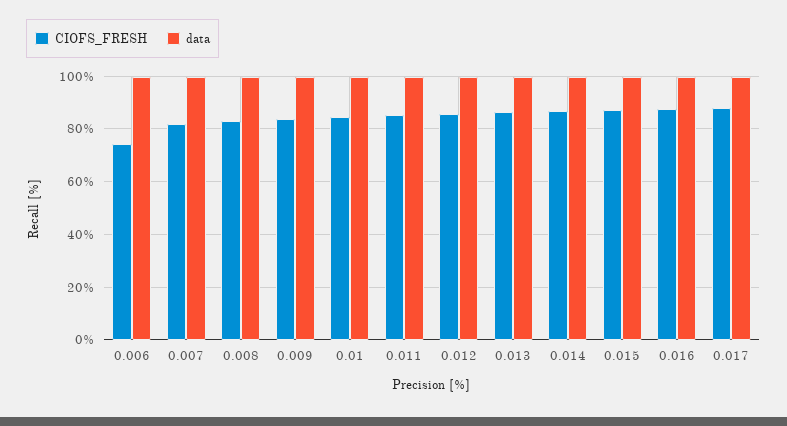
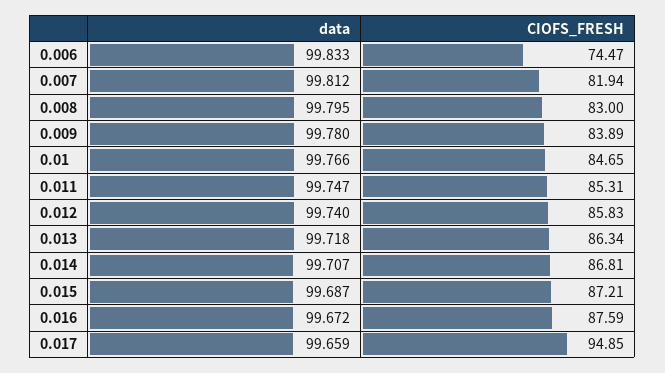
CIOFS_FRESH, 0.017: 87.5 -> 94.85

